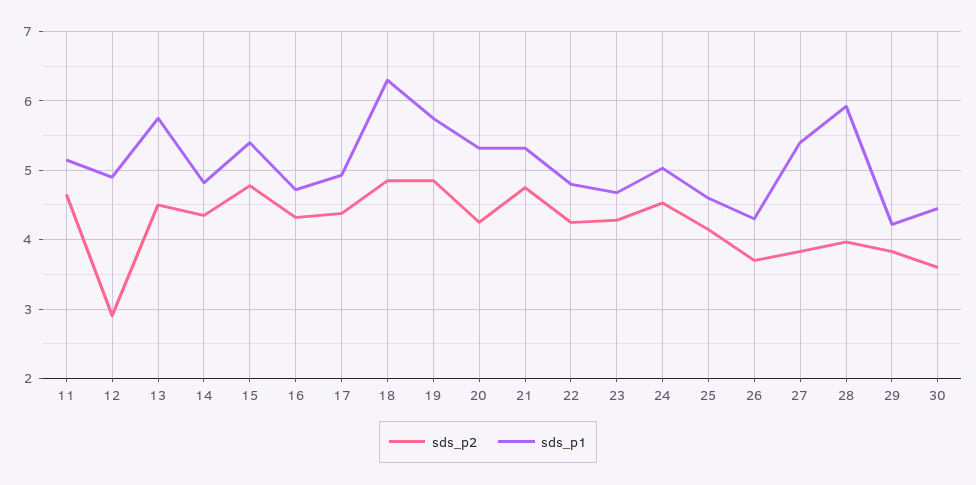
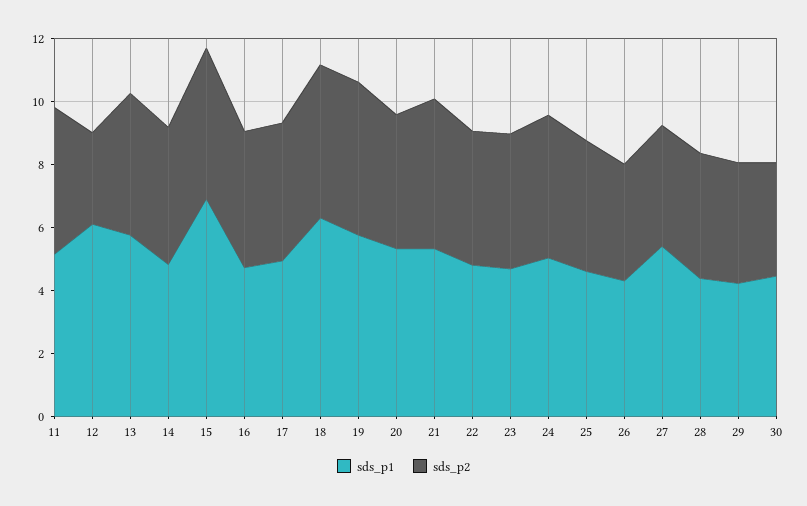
sds_p1, 12: 4.9 -> 6
sds_p1, 15: 5.4 -> 7
sds_p1, 28: 5.9 -> 4.5

